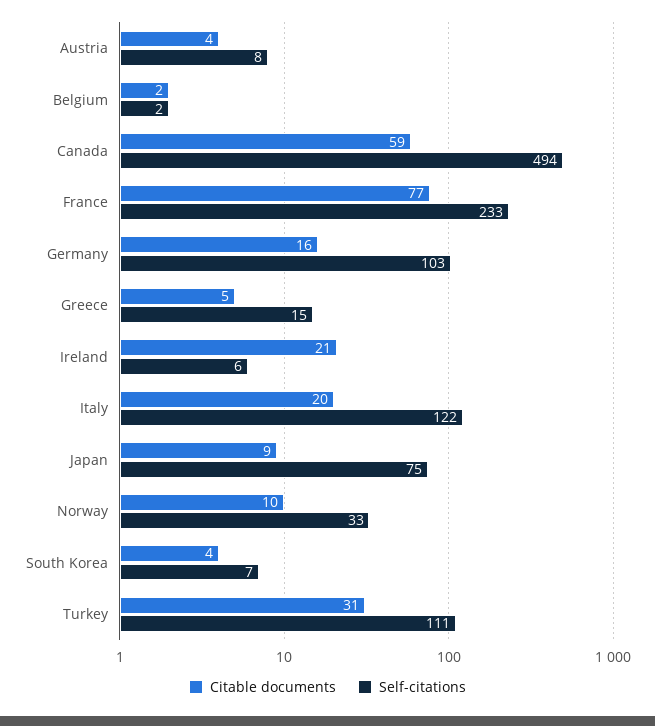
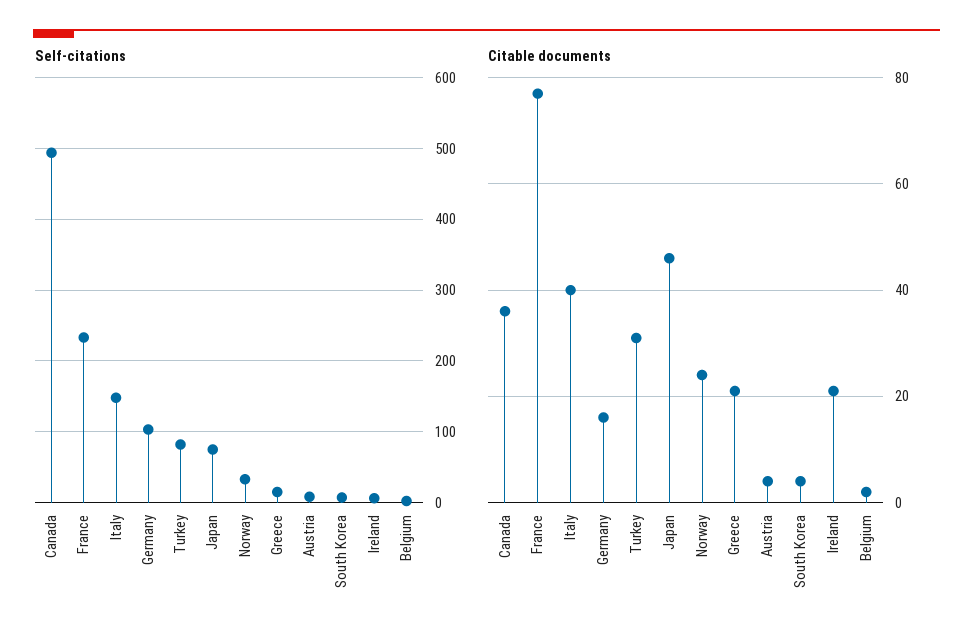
Citable documents, Canada: 59 -> 35
Citable documents, Greece: 5 -> 20
Citable documents, Italy: 20 -> 40
Self-citations, Italy: 122 -> 150
Citable documents, Japan: 9 -> 45
Citable documents, Norway: 10 -> 25
Self-citations, Turkey: 111 -> 80

